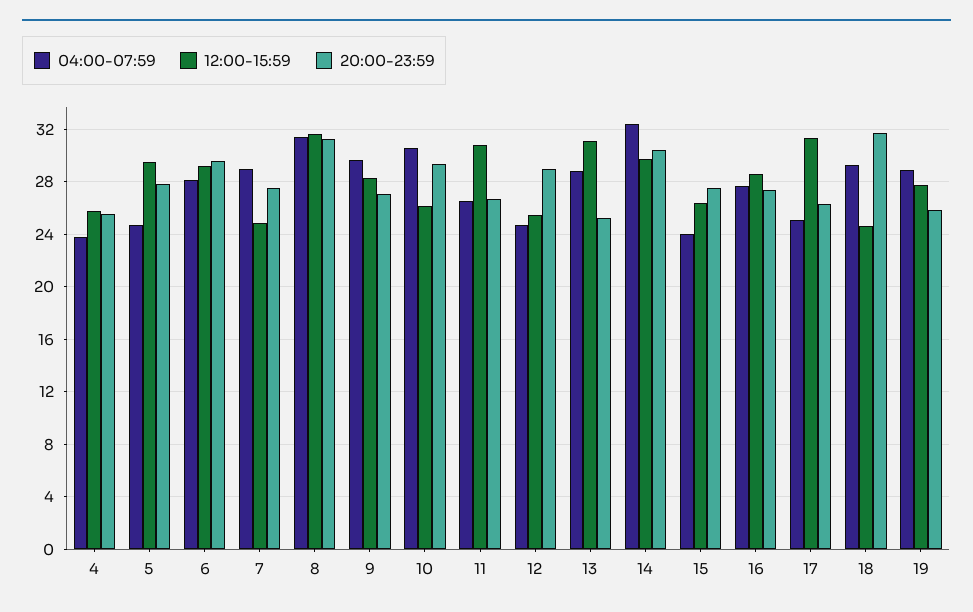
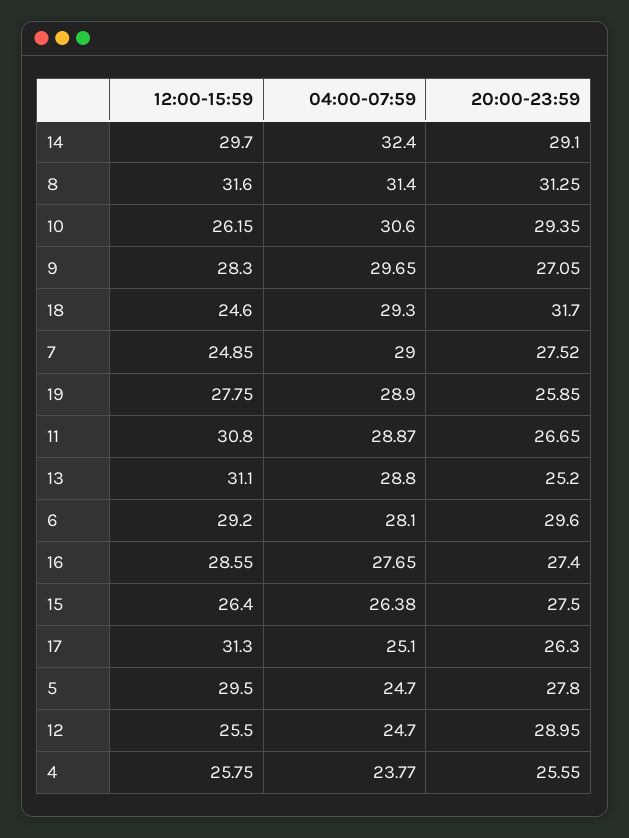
04:00-07:59, 11: 26.5 -> 28.87
20:00-23:59, 14: 30.5 -> 29.1
04:00-07:59, 15: 24 -> 26.38

